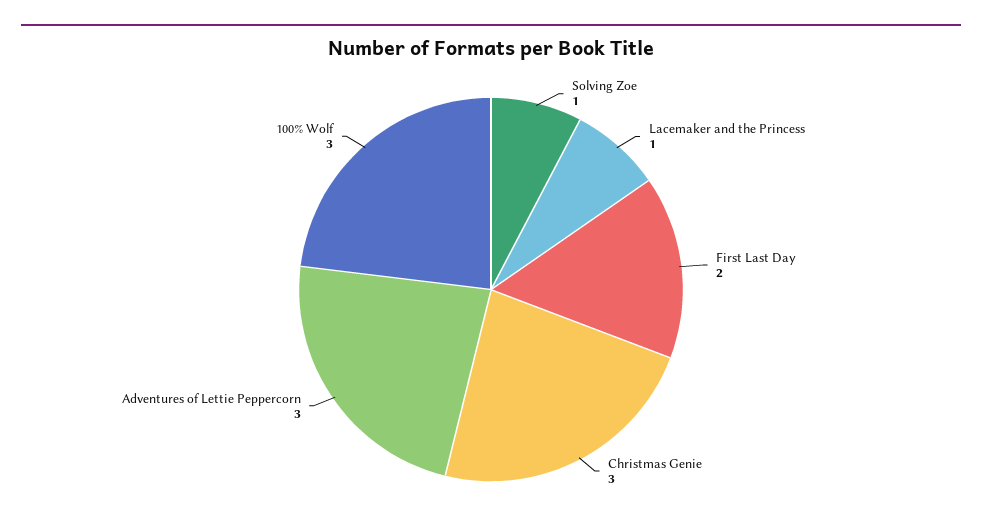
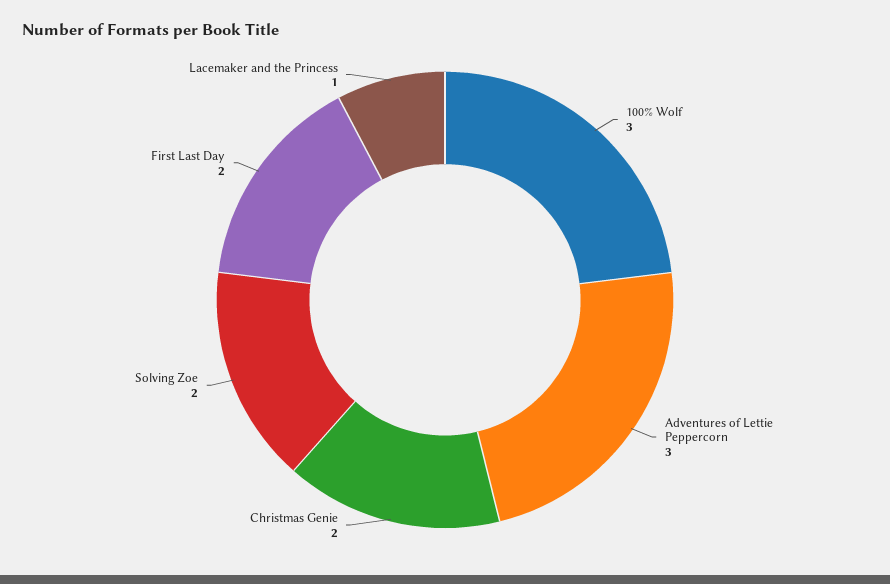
Solving Zoe: 1 -> 2
Christmas Genie: 3 -> 2

